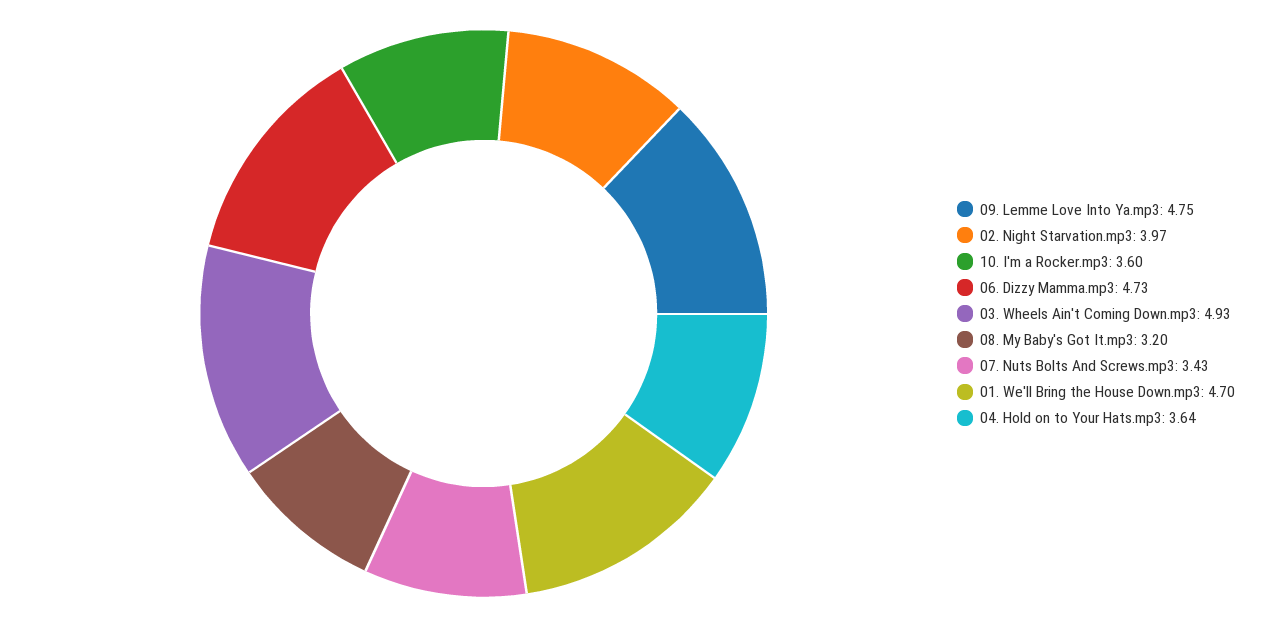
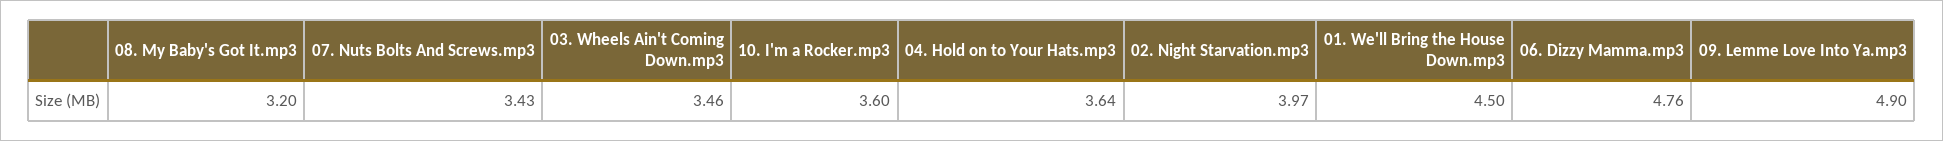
09. Lemme Love Into Ya.mp3: 4.75 -> 4.9
06. Dizzy Mamma.mp3: 4.73 -> 4.76
03. Wheels Ain't Coming Down.mp3: 4.93 -> 3.46
01. We'll Bring the House Down.mp3: 4.7 -> 4.5

